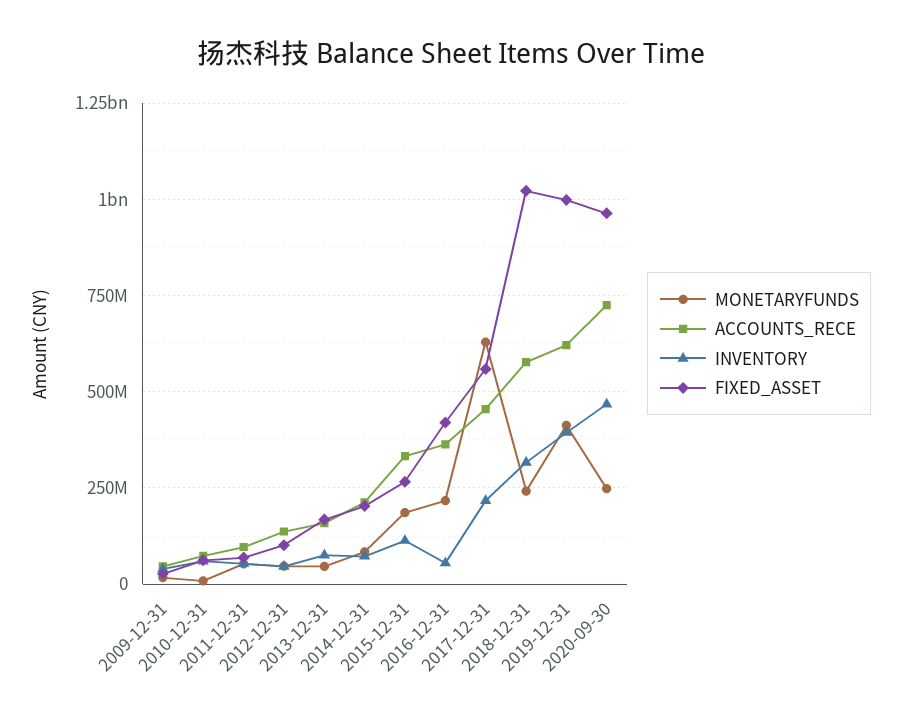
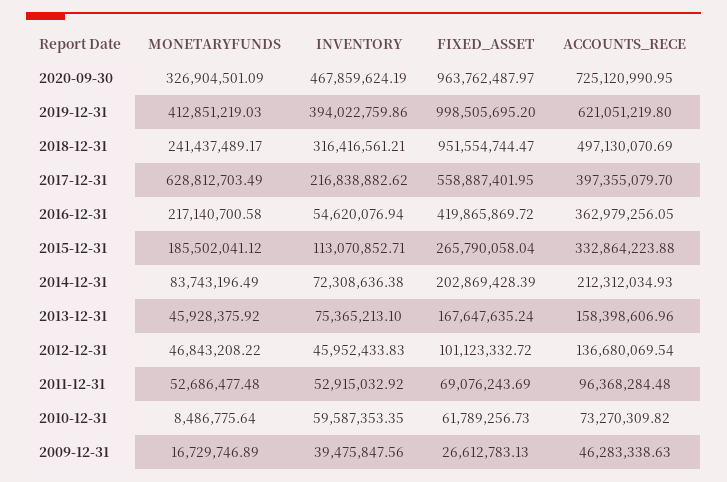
ACCOUNTS_RECE, 2017-12-31: 450000000 -> 397355079.7
ACCOUNTS_RECE, 2018-12-31: 575000000 -> 497130070.69
FIXED_ASSET, 2018-12-31: 1025000000 -> 951554744.47
MONETARYFUNDS, 2020-09-30: 250000000 -> 326904501.09

